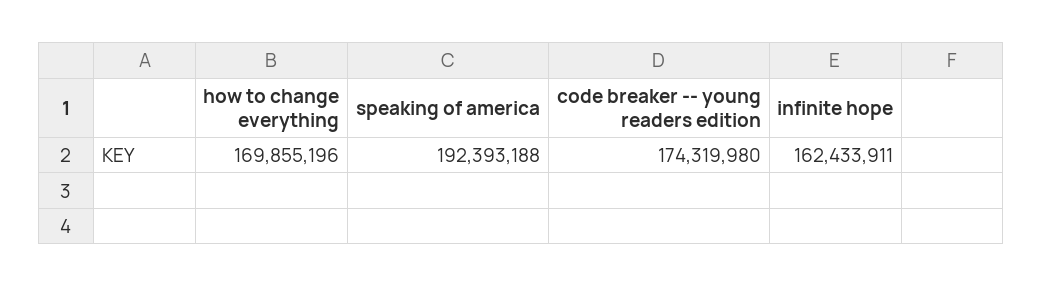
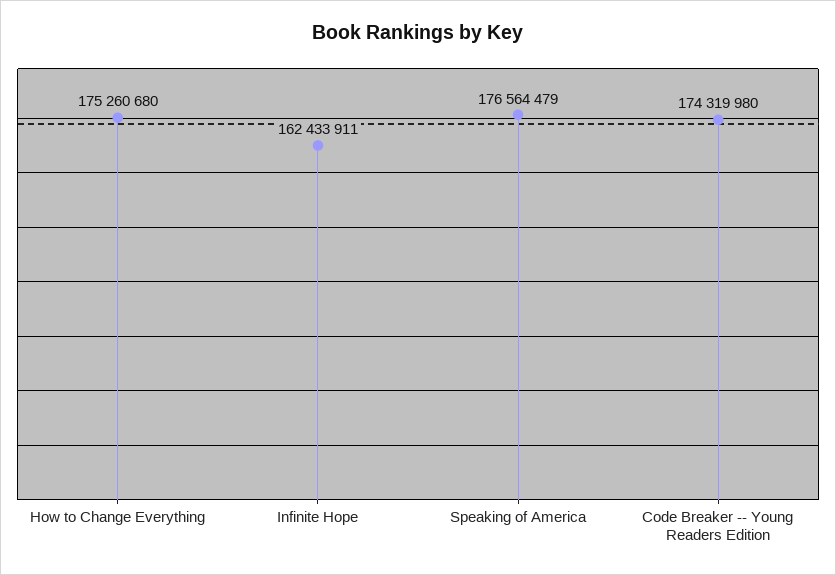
how to change everything: 169855196 -> 175260680
speaking of america: 192393188 -> 176564479

